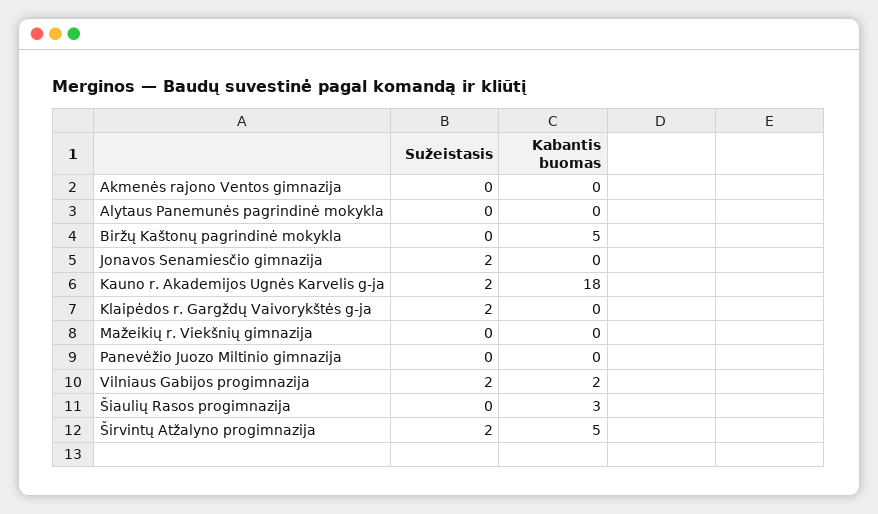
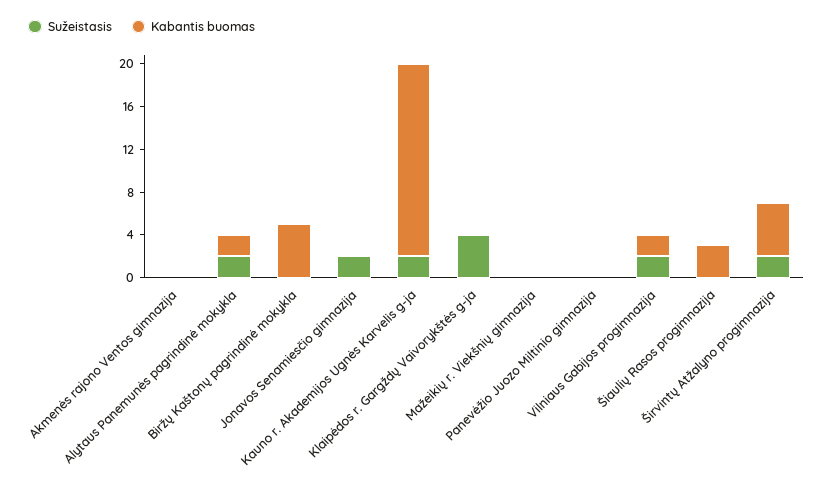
Sužeistasis, Alytaus Panemunės pagrindinė mokykla: 0 -> 2
Kabantis buomas, Alytaus Panemunės pagrindinė mokykla: 0 -> 2
Sužeistasis, Klaipėdos r. Gargždų Vaivorykštės g-ja: 2 -> 4

